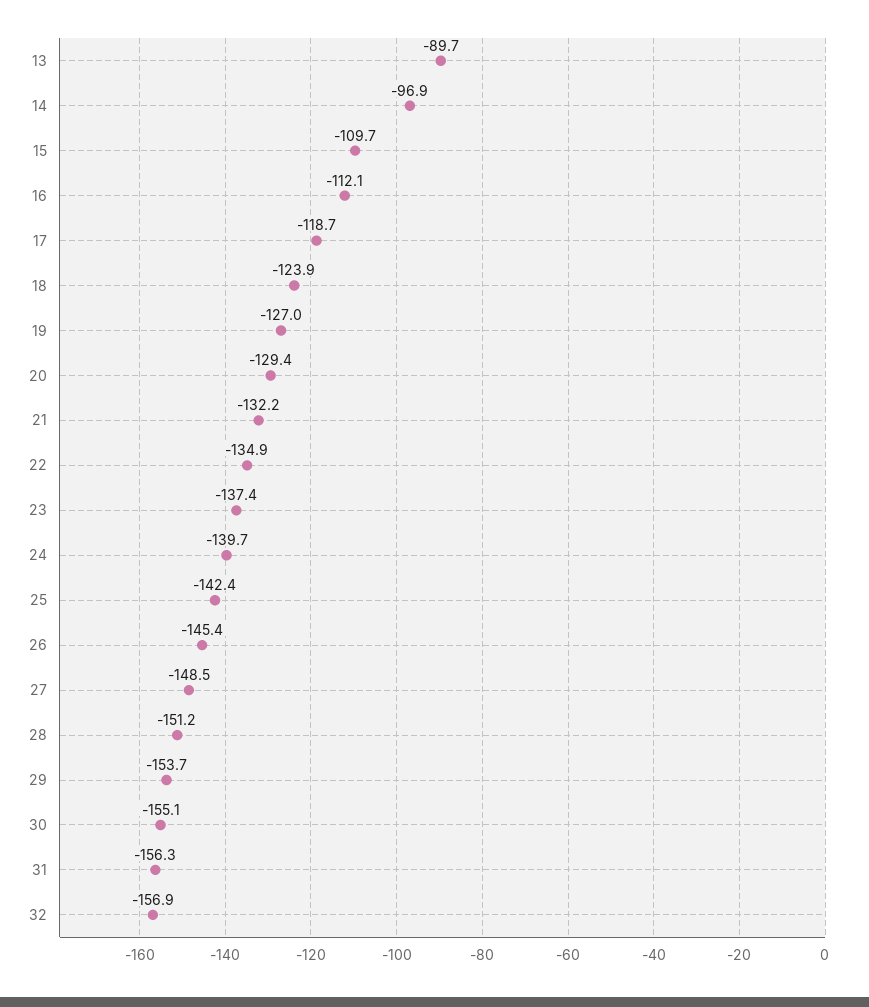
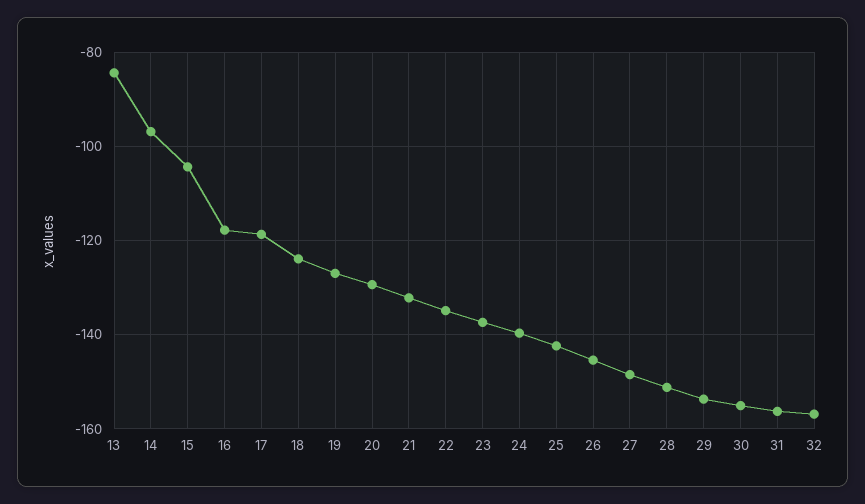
13: -89.7 -> -84
15: -109.7 -> -104
16: -112.1 -> -118

